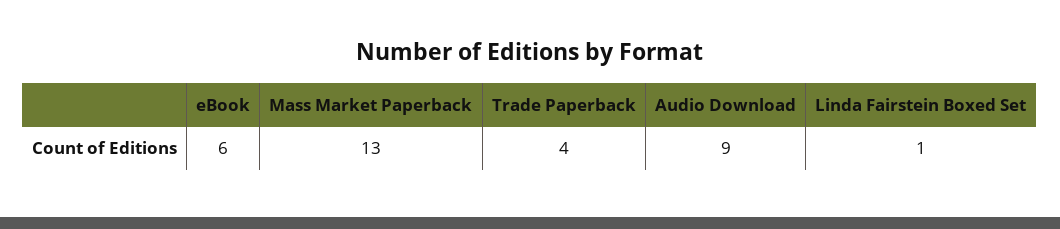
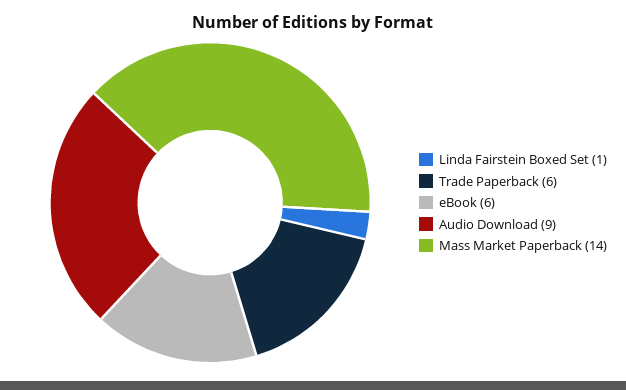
Mass Market Paperback: 13 -> 14
Trade Paperback: 4 -> 6

